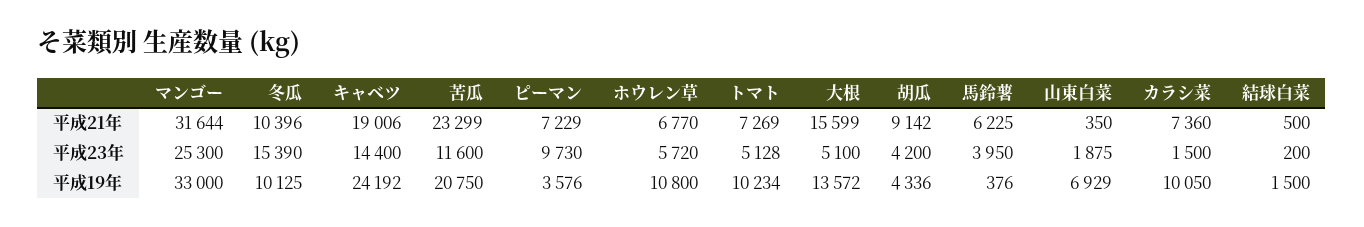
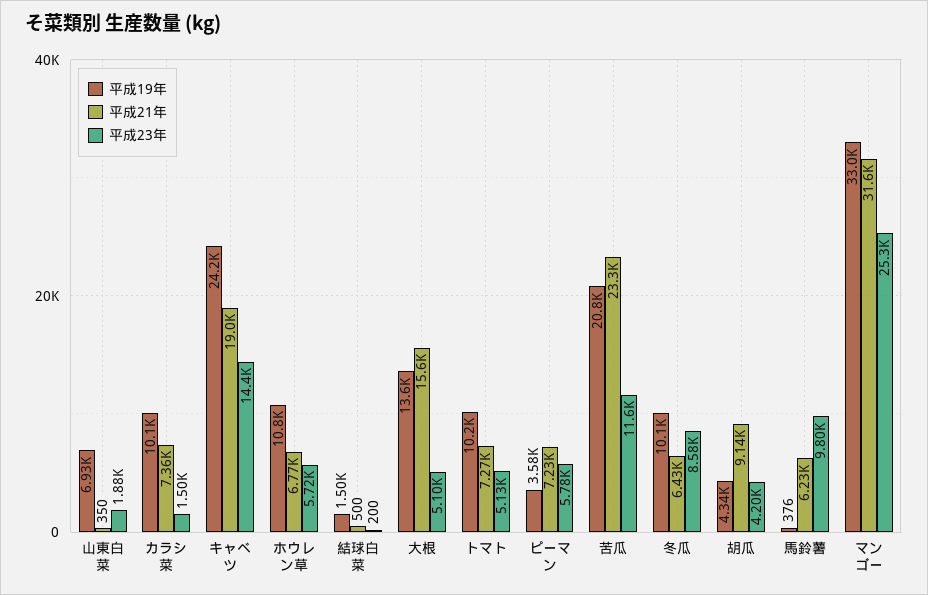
平成21年, 冬瓜: 10396 -> 6430
平成23年, 冬瓜: 15390 -> 8580
平成23年, ピーマン: 9730 -> 5780
平成23年, 馬鈴薯: 3950 -> 9800

